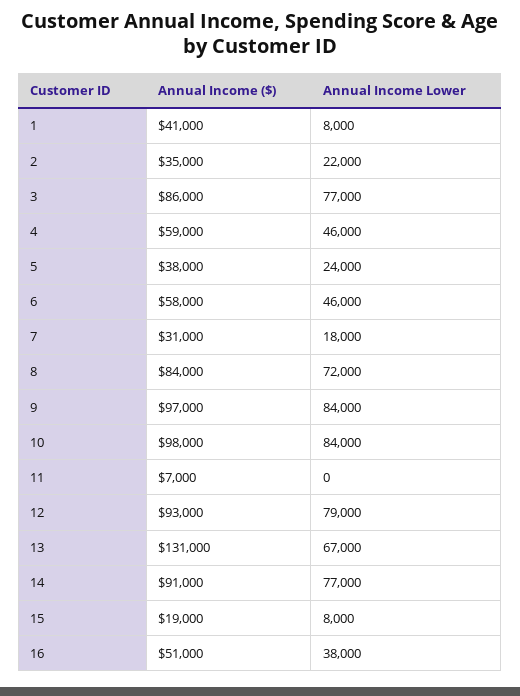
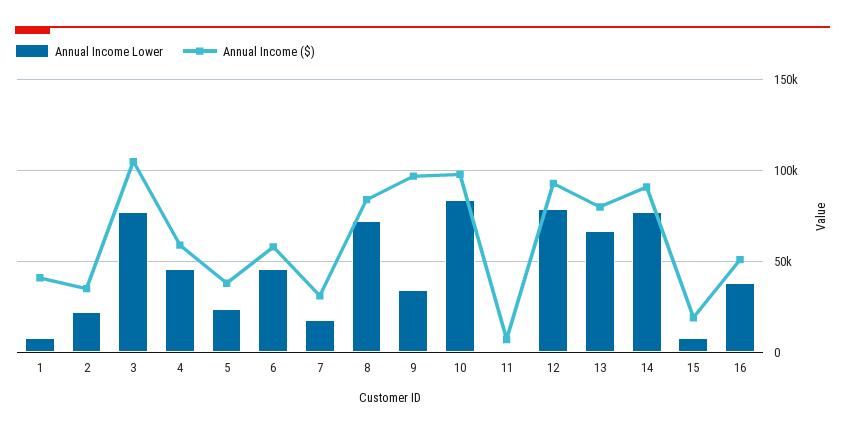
Annual Income ($), 3: 86000 -> 105000
Annual Income Lower, 9: 84000 -> 35000
Annual Income ($), 13: 131000 -> 80000

